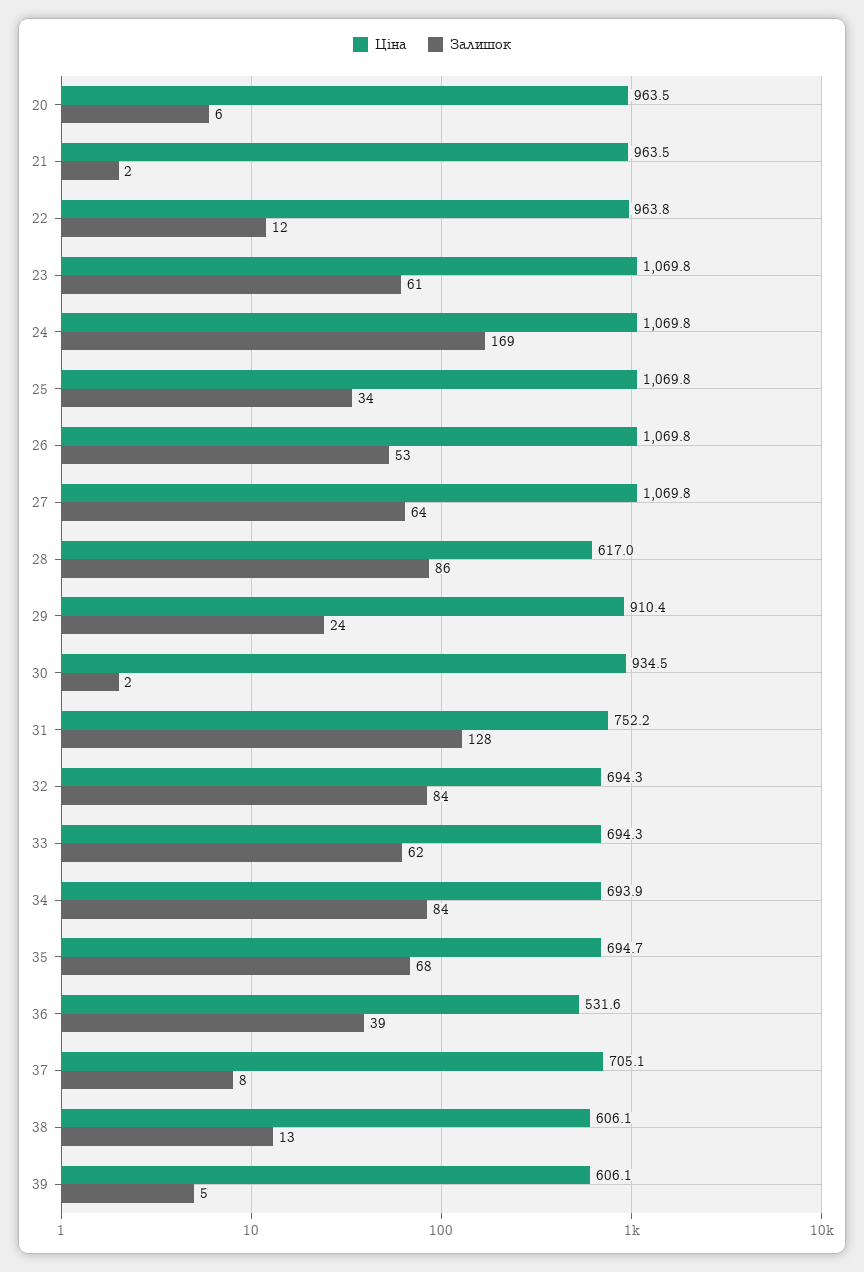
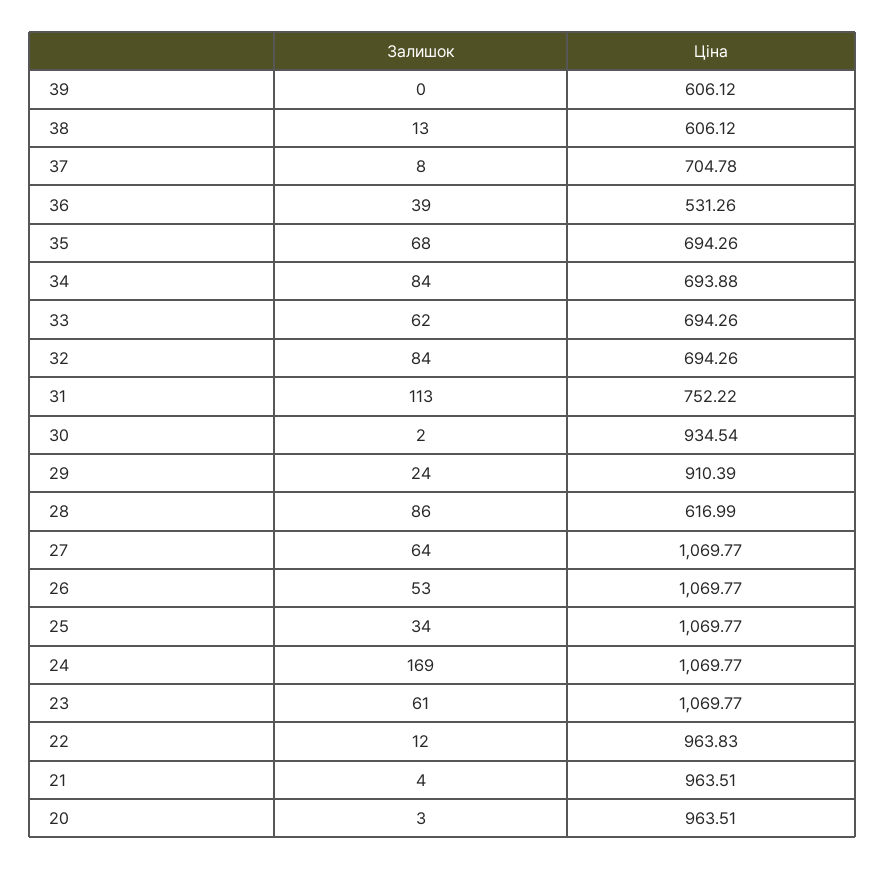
Залишок, 20: 6 -> 3
Залишок, 21: 2 -> 4
Залишок, 31: 128 -> 113
Ціна, 35: 694.7 -> 694.26
Ціна, 36: 531.6 -> 531.26
Ціна, 37: 705.1 -> 704.78
Залишок, 39: 5 -> 0

